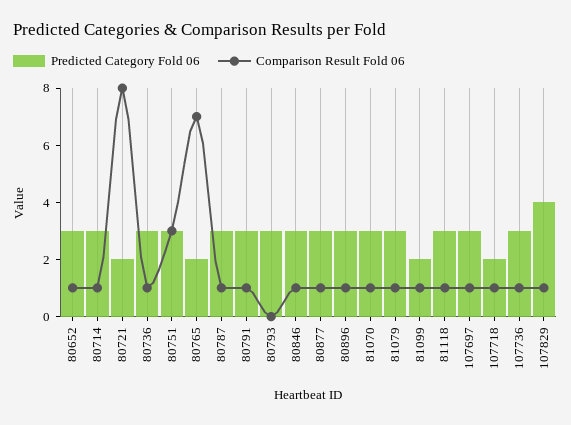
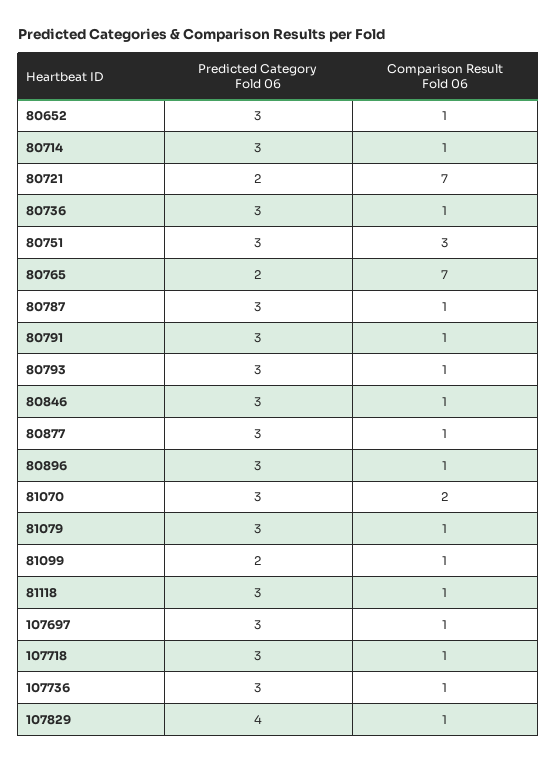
Comparison Result Fold 06, 80721: 8 -> 7
Comparison Result Fold 06, 80793: 0 -> 1
Comparison Result Fold 06, 81070: 1 -> 2
Predicted Category Fold 06, 107718: 2 -> 3

